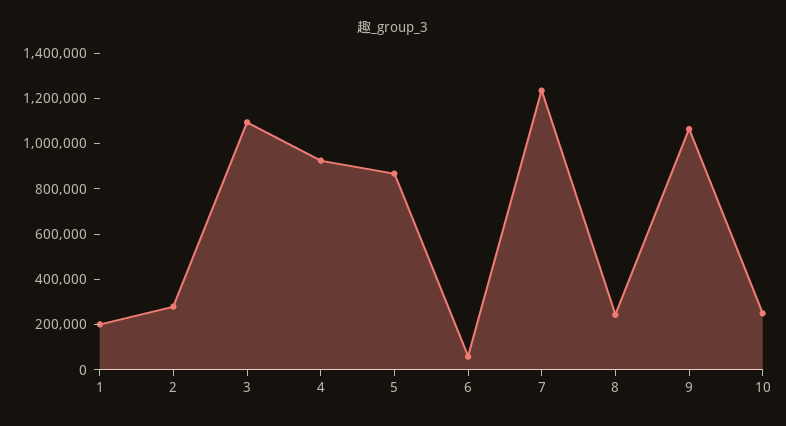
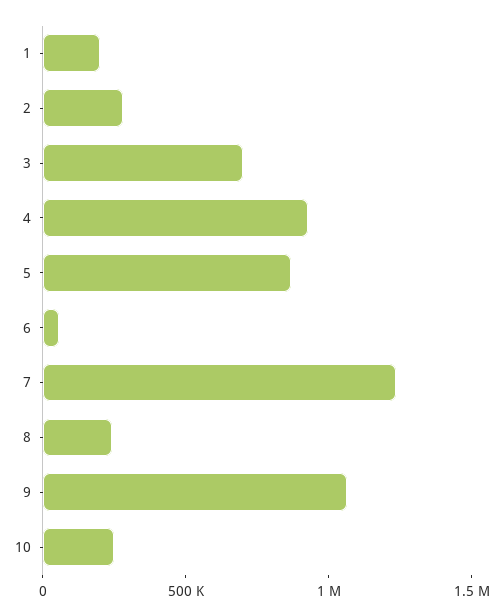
3: 1100000 -> 700000

